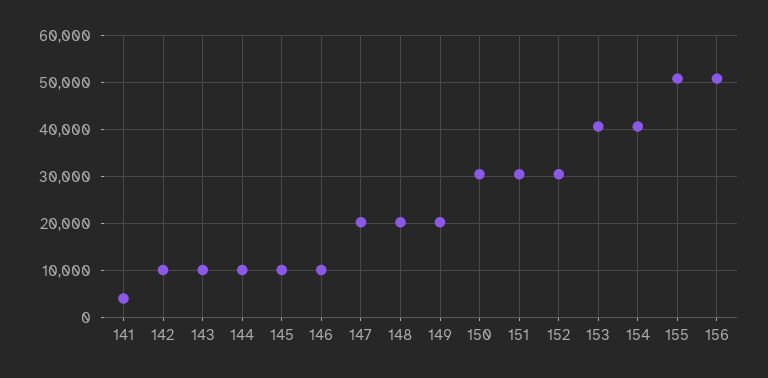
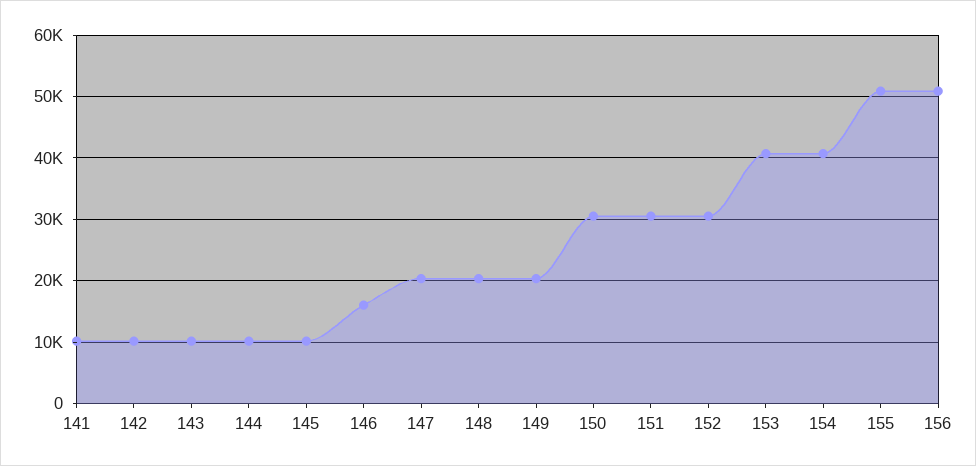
141: 4000 -> 10000
146: 10000 -> 16000

